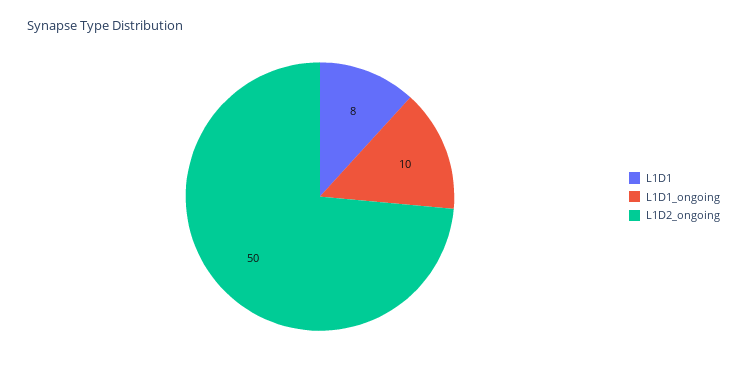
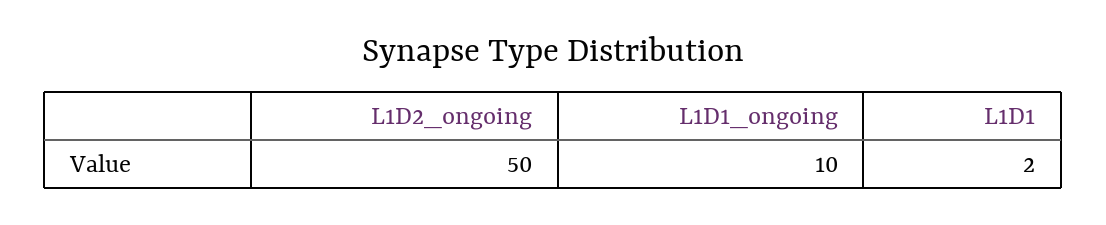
L1D1: 8 -> 2

